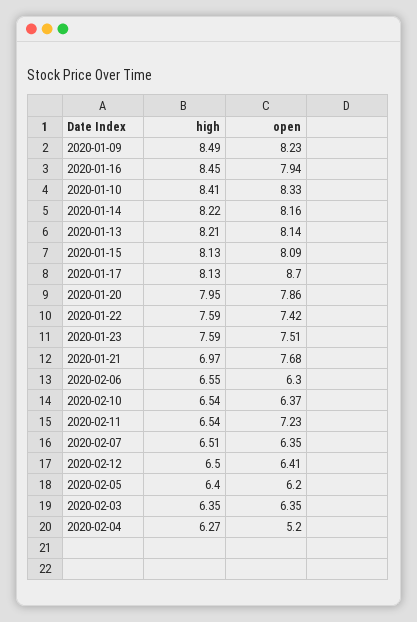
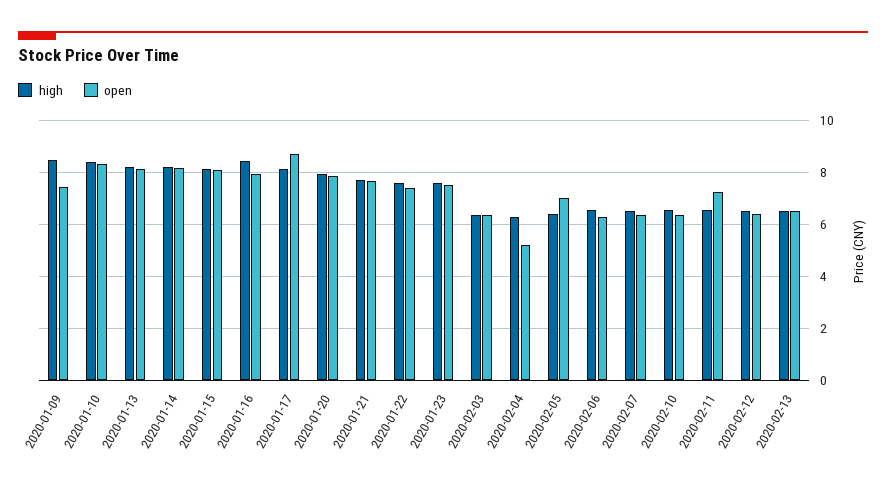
open, 2020-01-09: 8.23 -> 7.5
high, 2020-01-21: 6.97 -> 7.75
open, 2020-02-05: 6.2 -> 7
high, 2020-02-13: none -> 6.5
open, 2020-02-13: none -> 6.5

